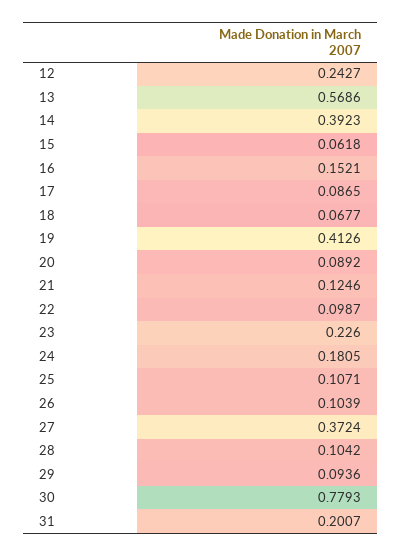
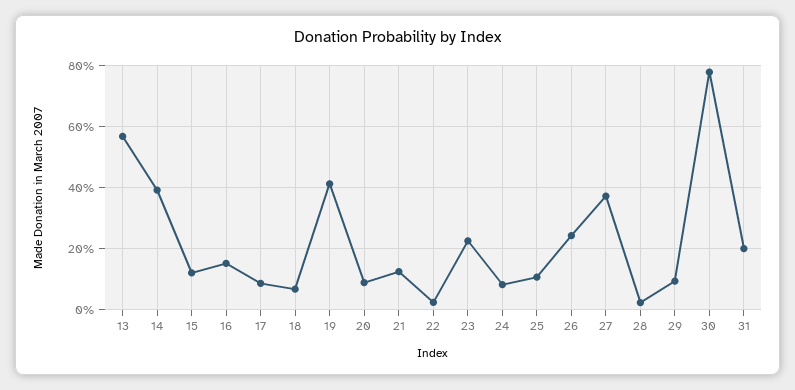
12: 0.2427 -> none
15: 0.0618 -> 0.12
22: 0.0987 -> 0.02
24: 0.1805 -> 0.08
26: 0.1039 -> 0.24
28: 0.1042 -> 0.02

